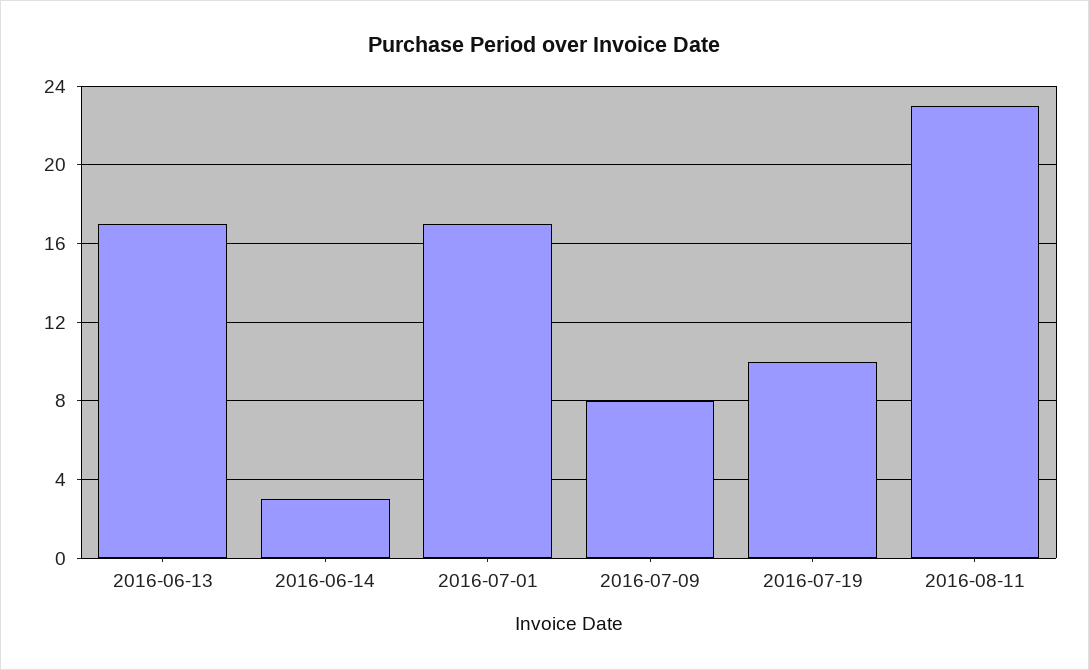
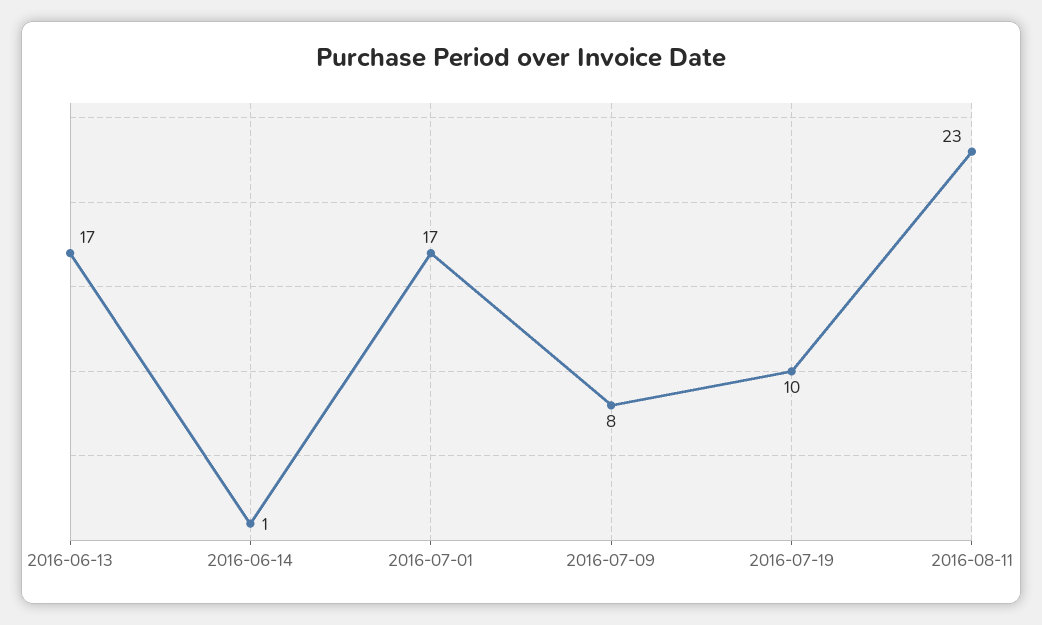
2016-06-14: 3 -> 1

